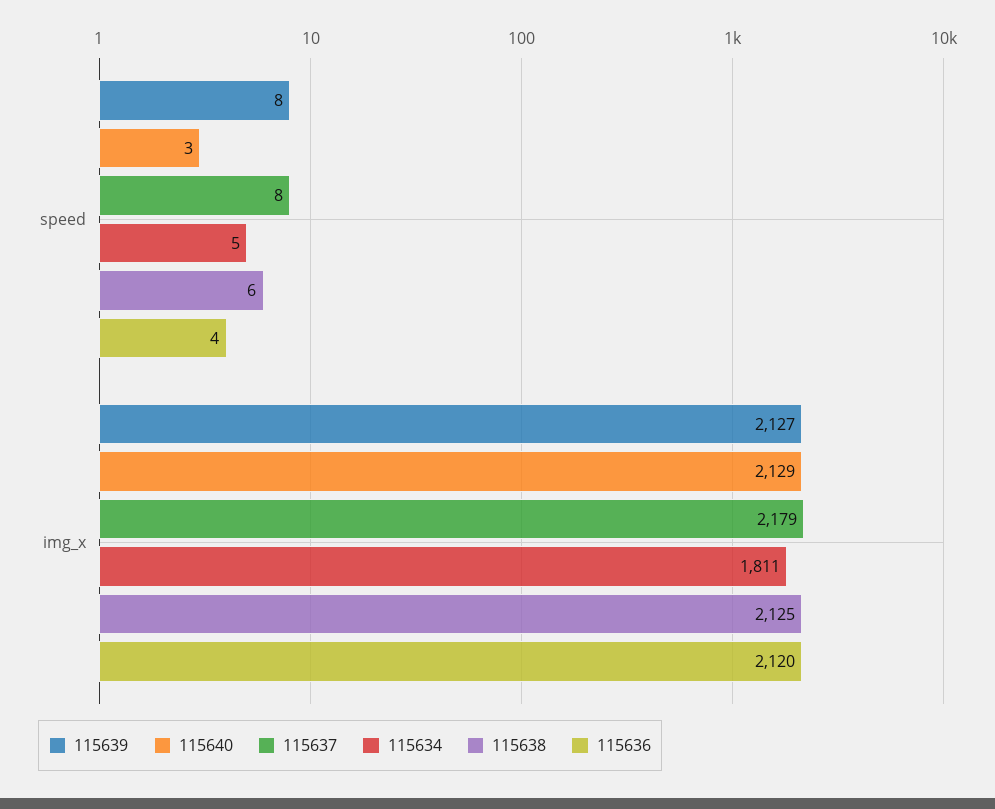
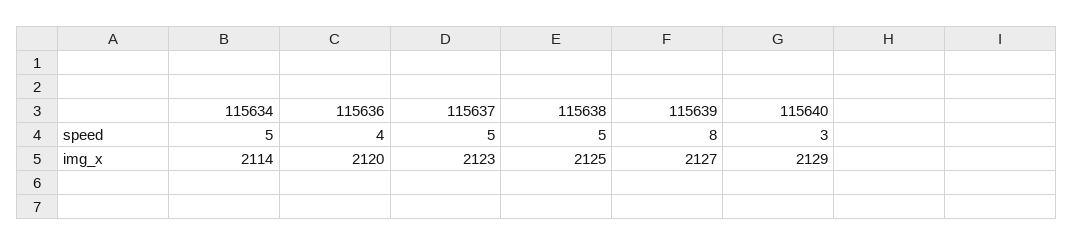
115637, speed: 8 -> 5
115638, speed: 6 -> 5
115637, img_x: 2179 -> 2123
115634, img_x: 1811 -> 2114

